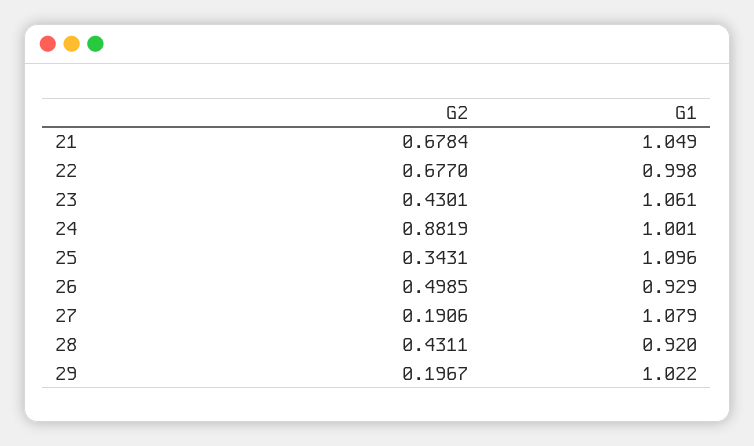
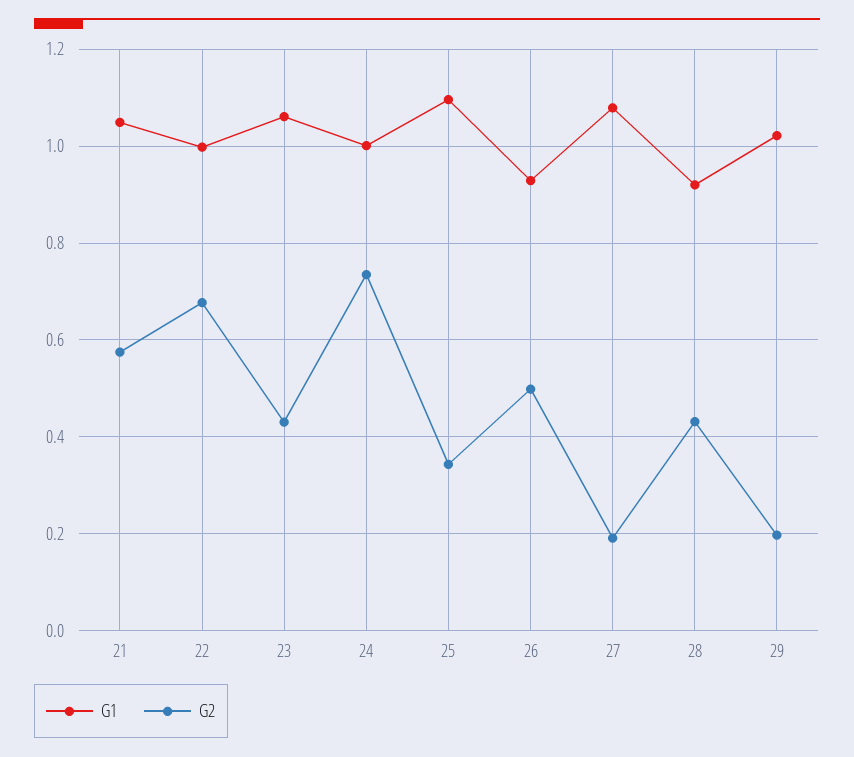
G2, 21: 0.6784 -> 0.58
G2, 24: 0.8819 -> 0.74

